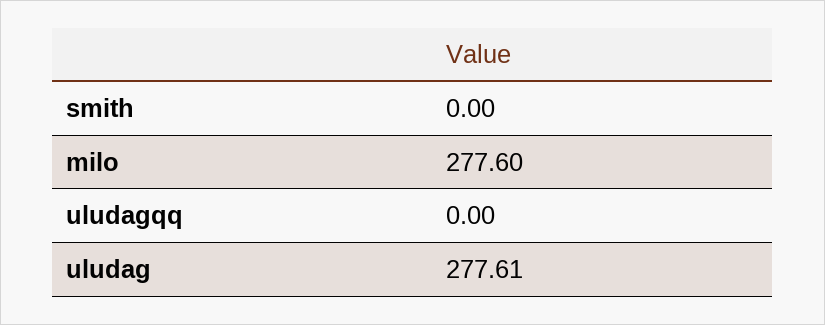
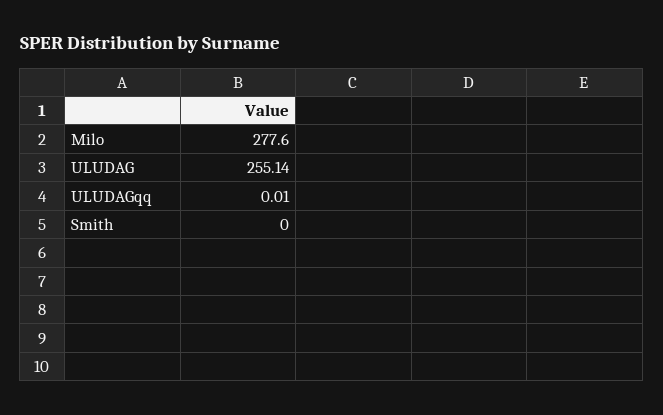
uludagqq: 0 -> 0.01
uludag: 277.61 -> 255.14

